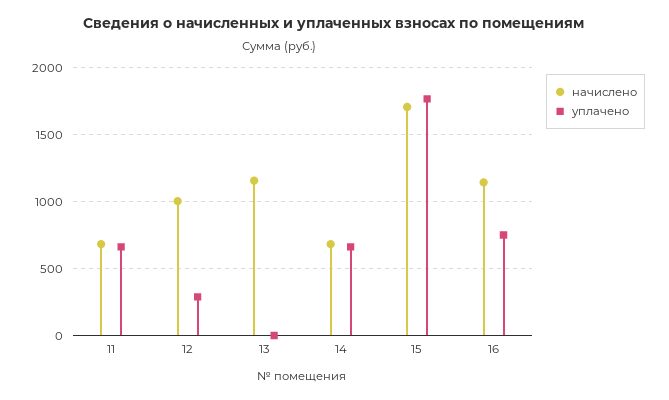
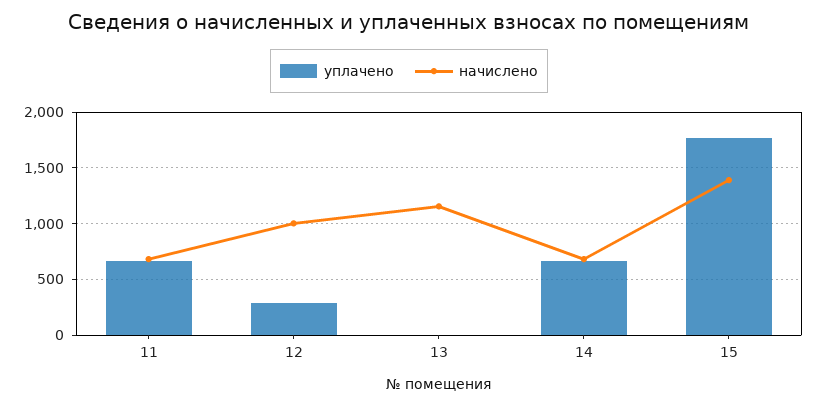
начислено, 15: 1700 -> 1400
начислено, 16: 1150 -> none
уплачено, 16: 750 -> none

